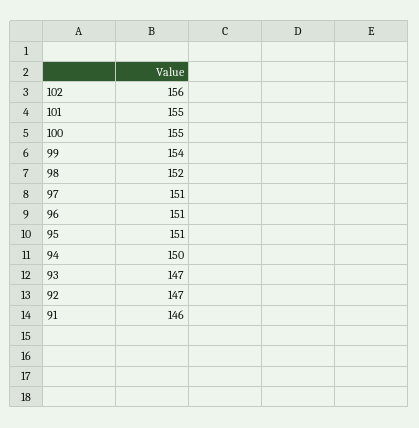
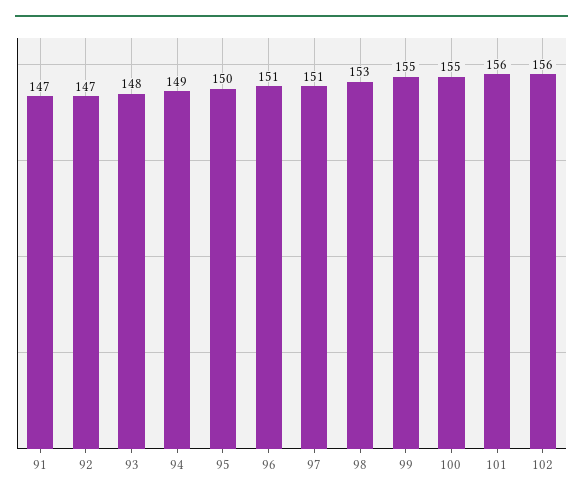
101: 155 -> 156
99: 154 -> 155
98: 152 -> 153
95: 151 -> 150
94: 150 -> 149
93: 147 -> 148
91: 146 -> 147

